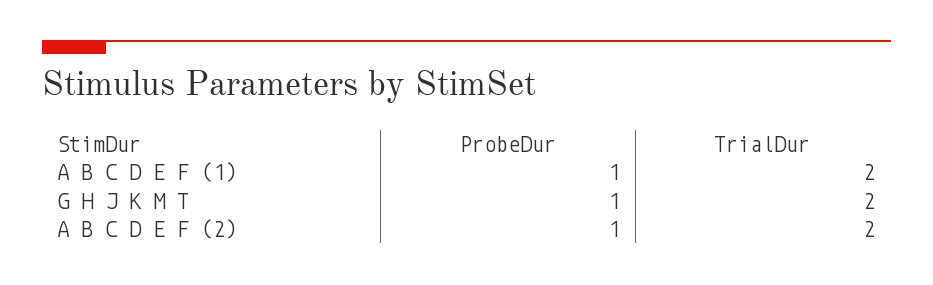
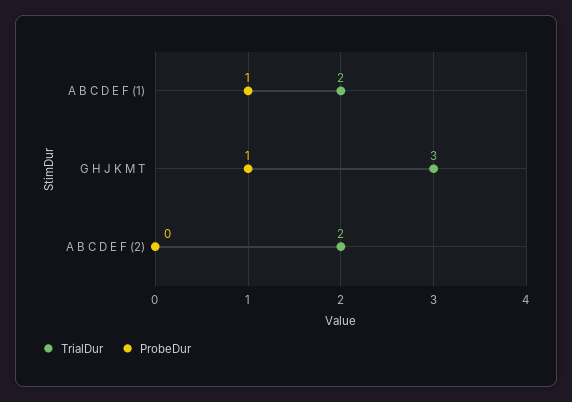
TrialDur, G H J K M T: 2 -> 3
ProbeDur, A B C D E F (2): 1 -> 0

